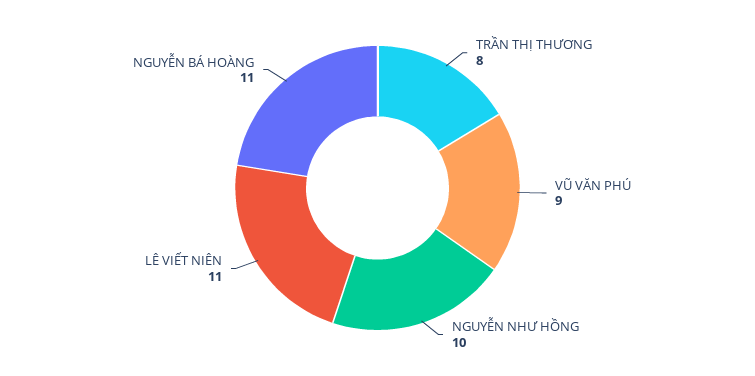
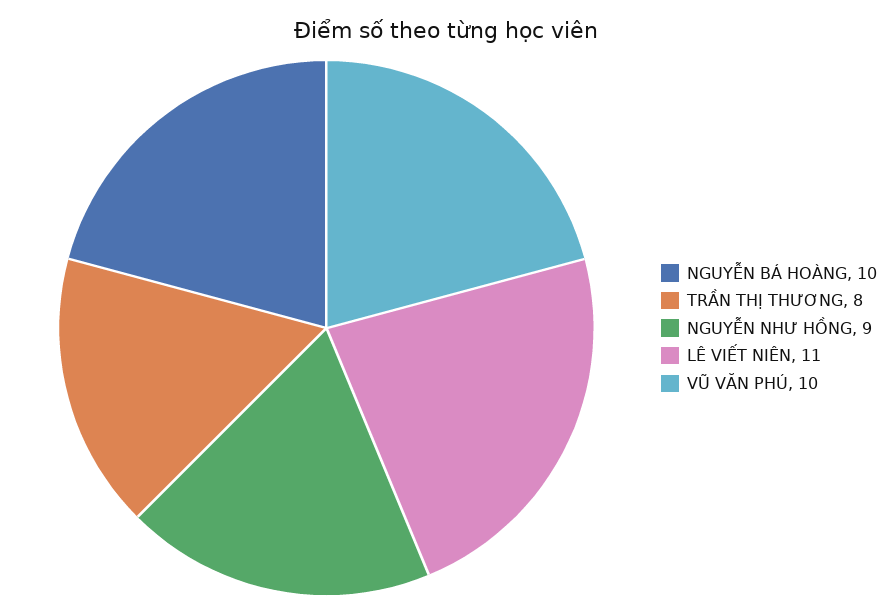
VŨ VĂN PHÚ: 9 -> 10
NGUYỄN NHƯ HỒNG: 10 -> 9
NGUYỄN BÁ HOÀNG: 11 -> 10

